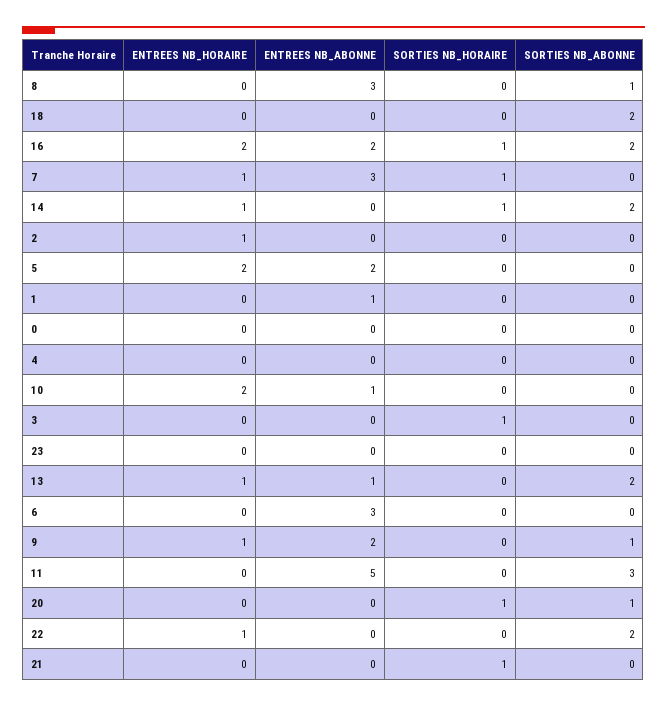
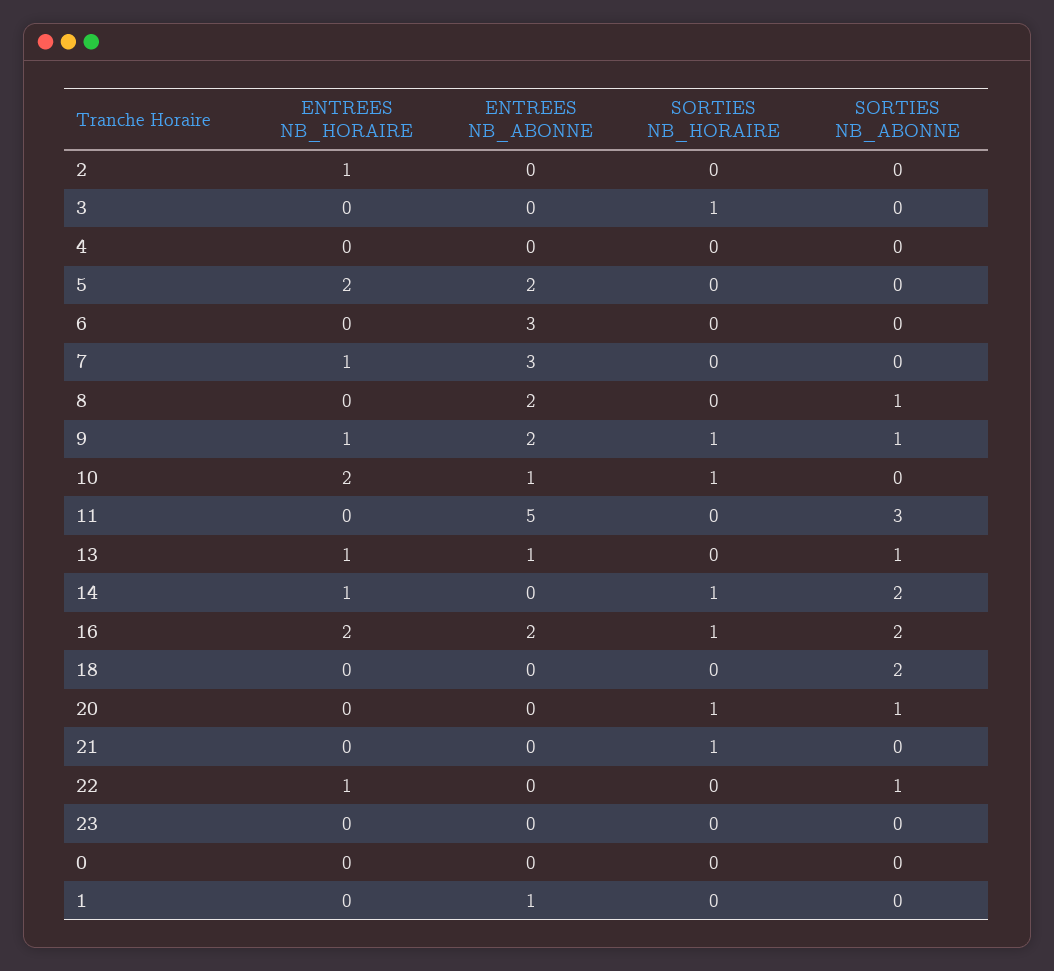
ENTREES NB_ABONNE, 8: 3 -> 2
SORTIES NB_HORAIRE, 7: 1 -> 0
SORTIES NB_HORAIRE, 10: 0 -> 1
SORTIES NB_ABONNE, 13: 2 -> 1
SORTIES NB_HORAIRE, 9: 0 -> 1
SORTIES NB_ABONNE, 22: 2 -> 1

